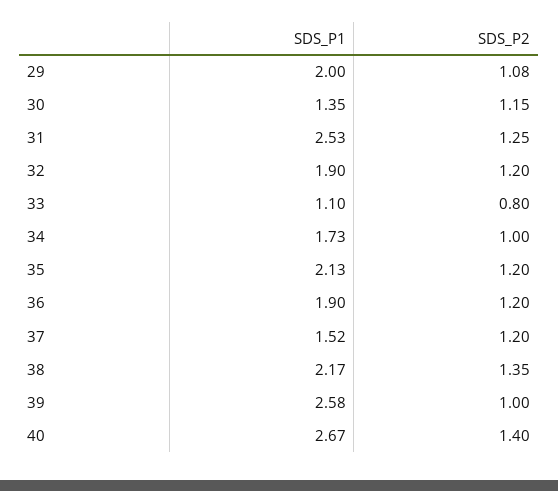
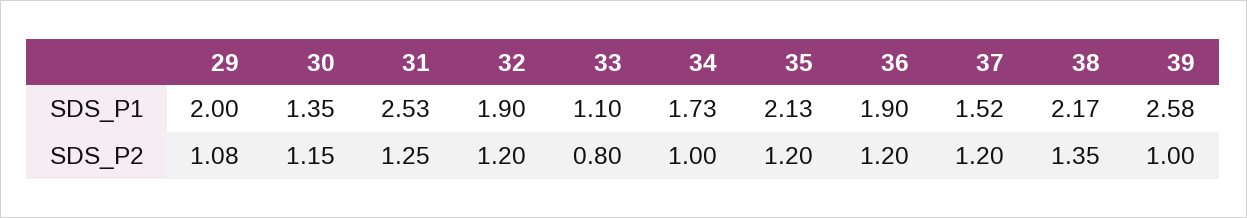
SDS_P1, 40: 2.67 -> none
SDS_P2, 40: 1.4 -> none

